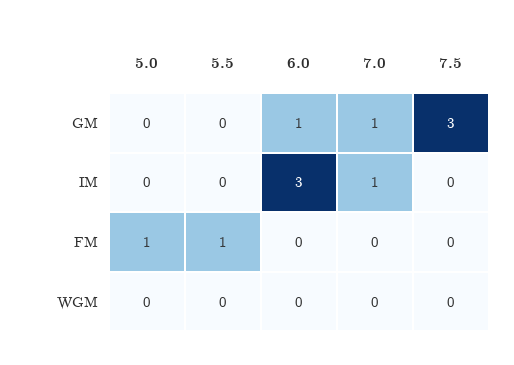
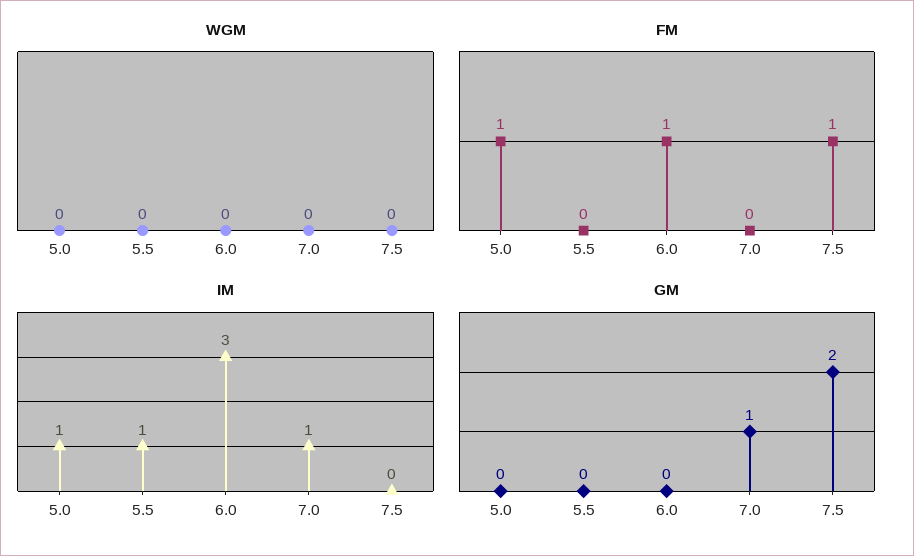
GM, 6.0: 1 -> 0
GM, 7.5: 3 -> 2
IM, 5.0: 0 -> 1
IM, 5.5: 0 -> 1
FM, 5.5: 1 -> 0
FM, 6.0: 0 -> 1
FM, 7.5: 0 -> 1

